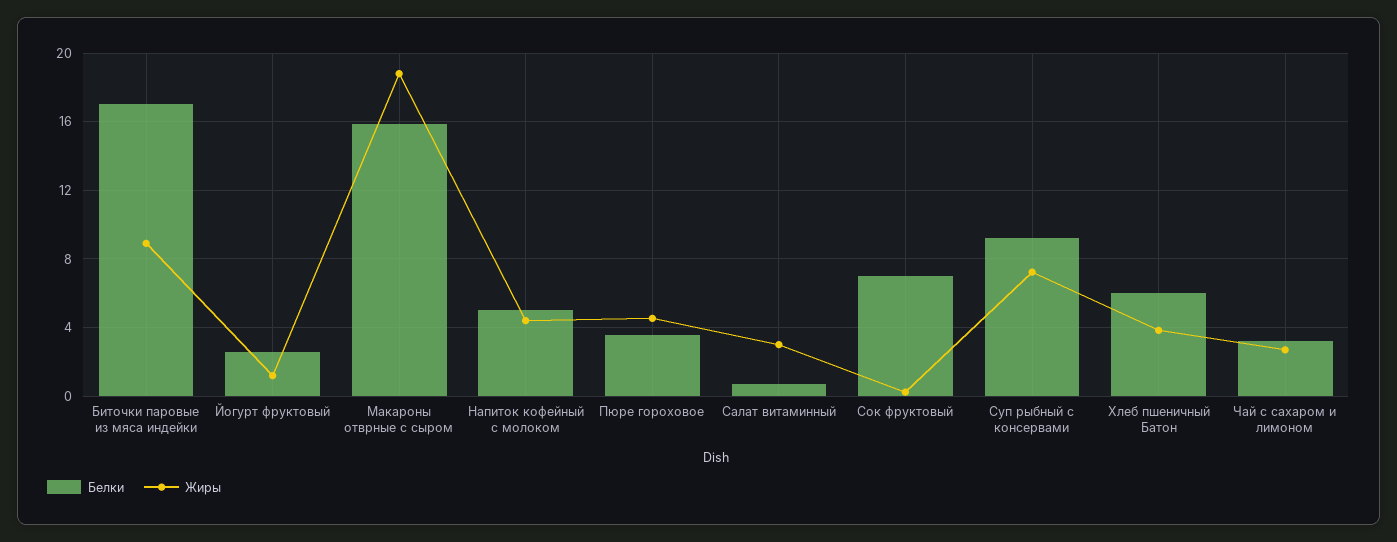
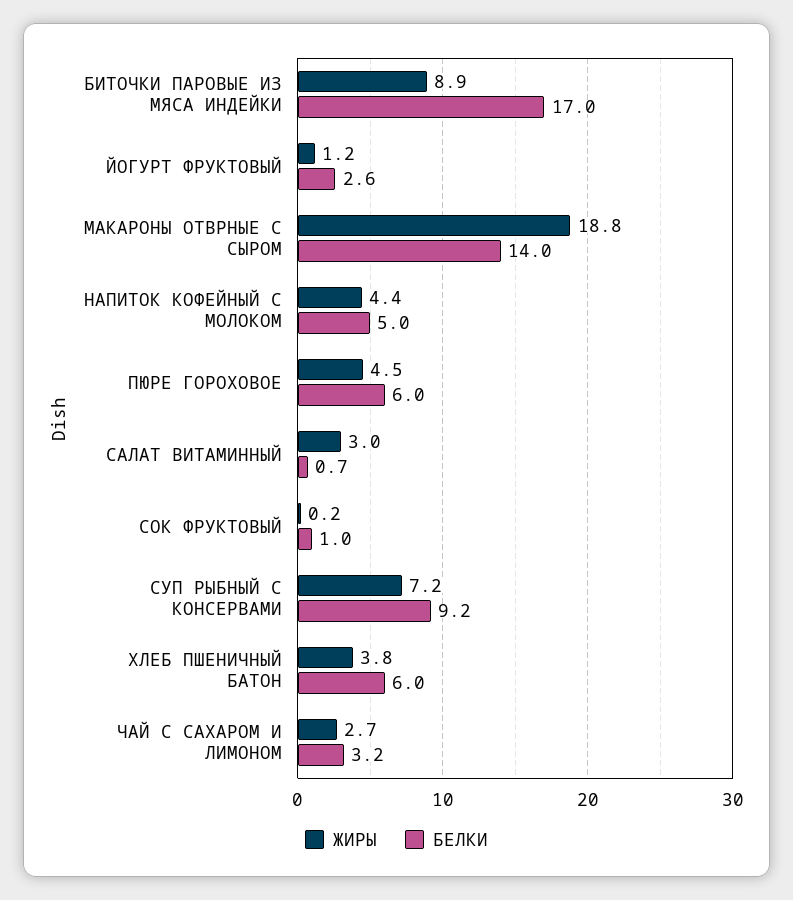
Белки, Макароны отврные с сыром: 16 -> 14
Белки, Пюре гороховое: 3.5 -> 6
Белки, Сок фруктовый: 7 -> 1

